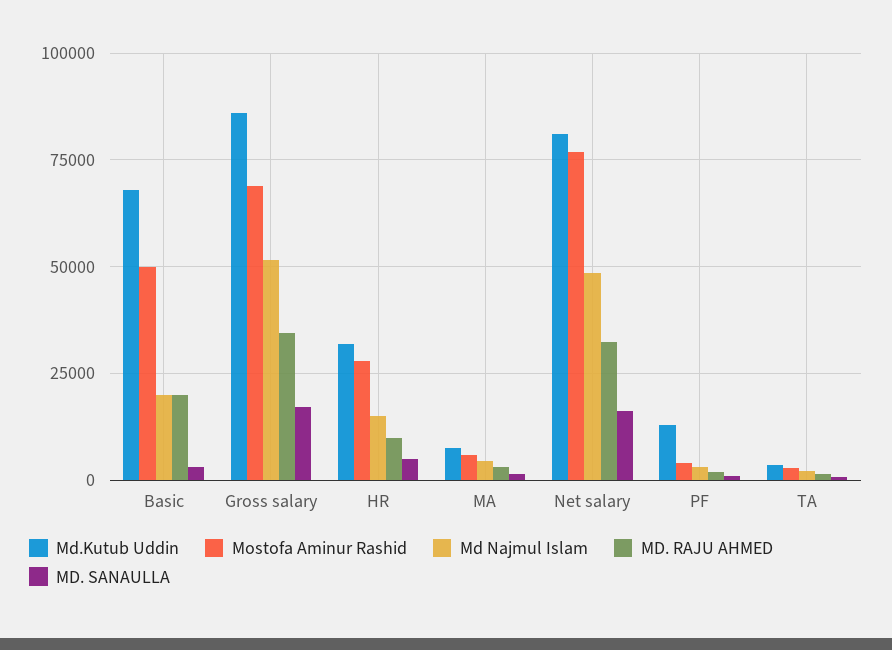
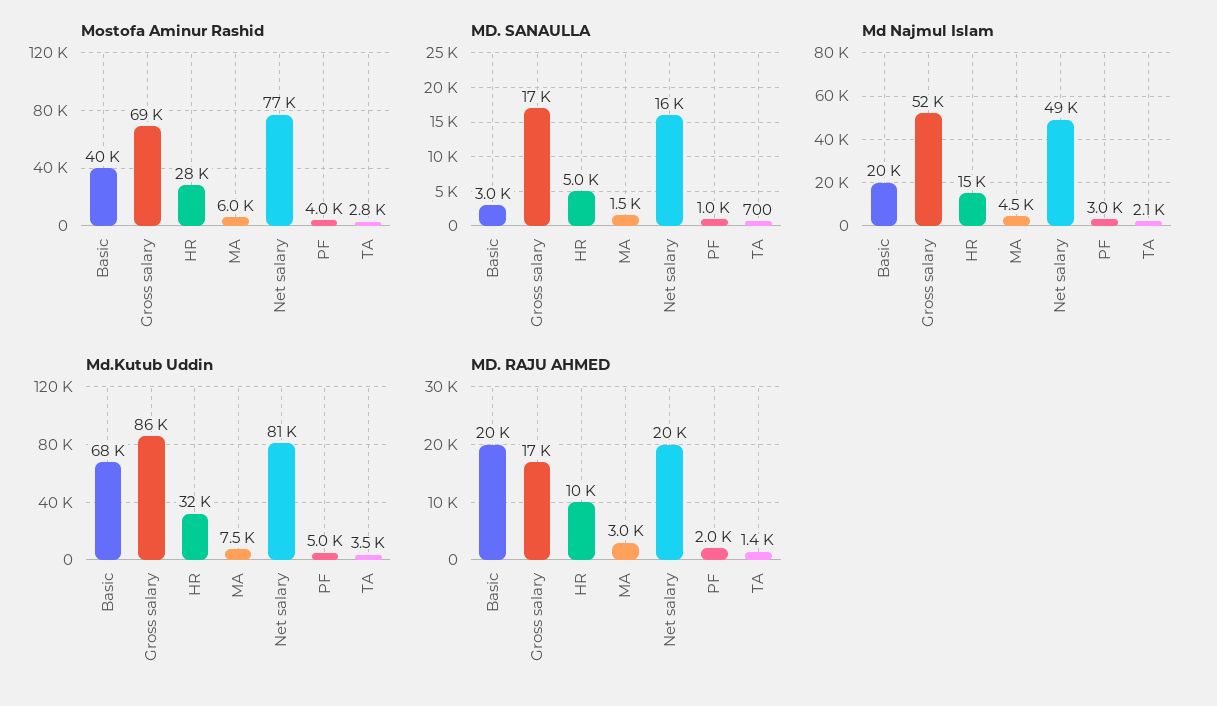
Mostofa Aminur Rashid, Basic: 50000 -> 40000
MD. RAJU AHMED, Gross salary: 35000 -> 17000
MD. RAJU AHMED, Net salary: 32500 -> 20000
Md.Kutub Uddin, PF: 12500 -> 5000

